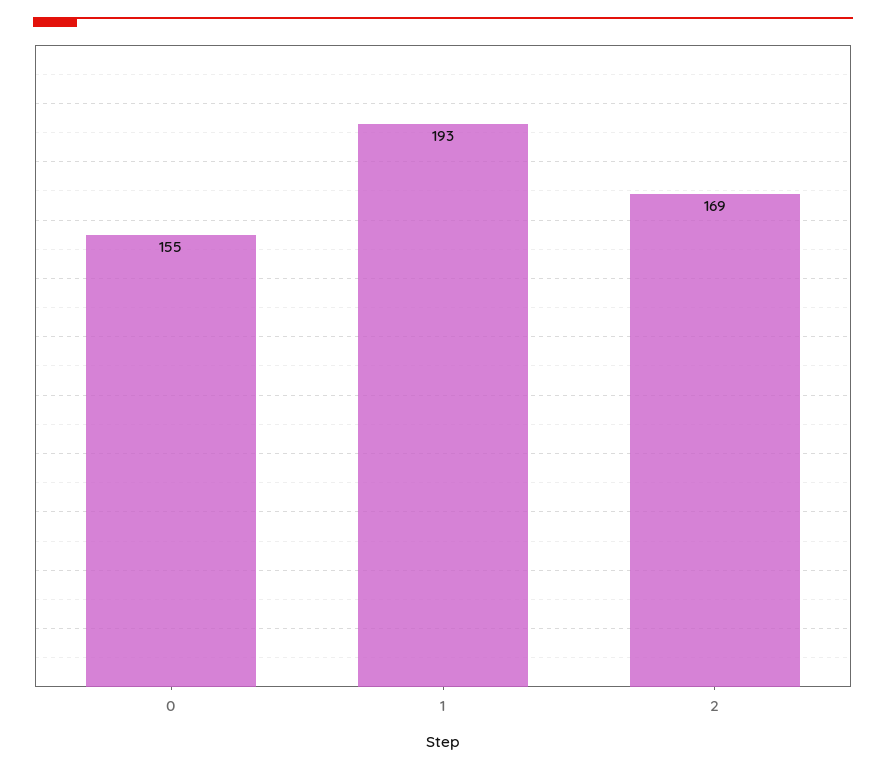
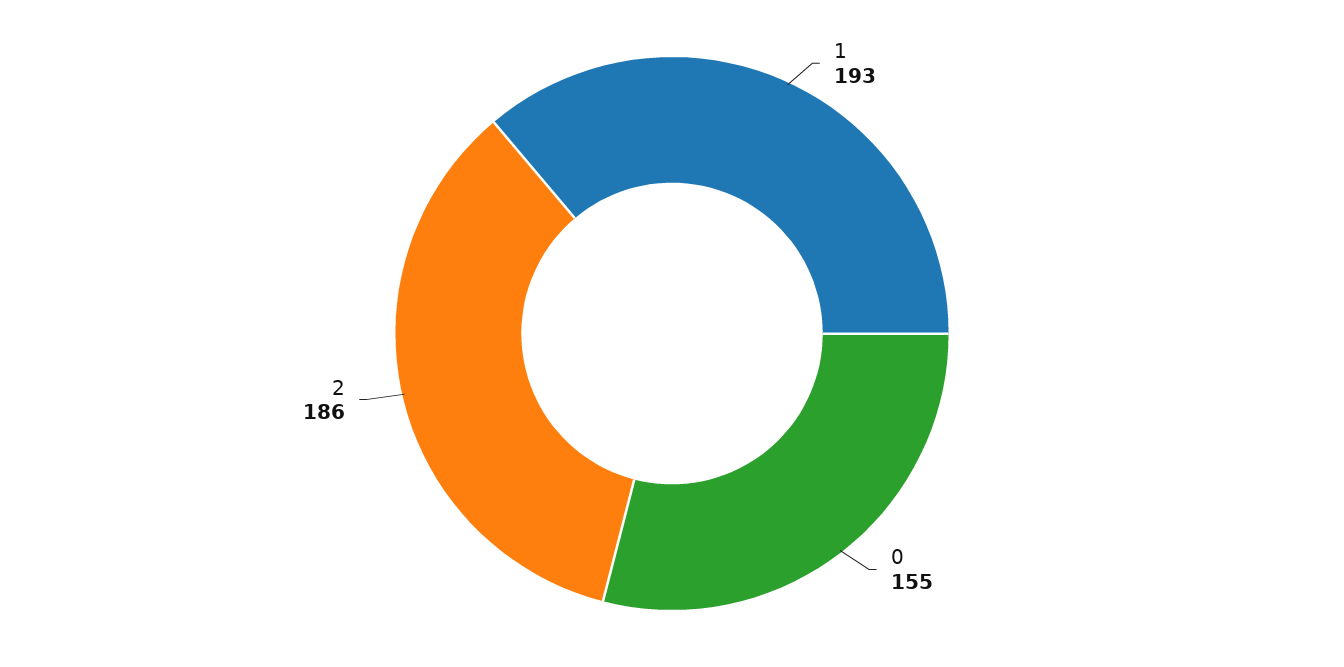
2: 169 -> 186

